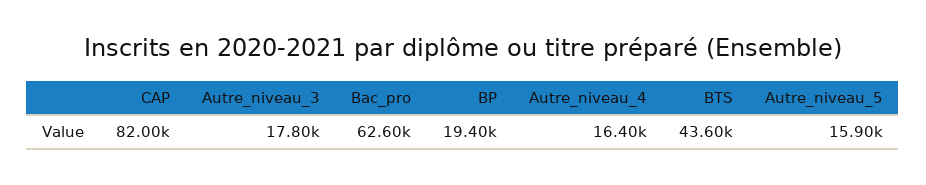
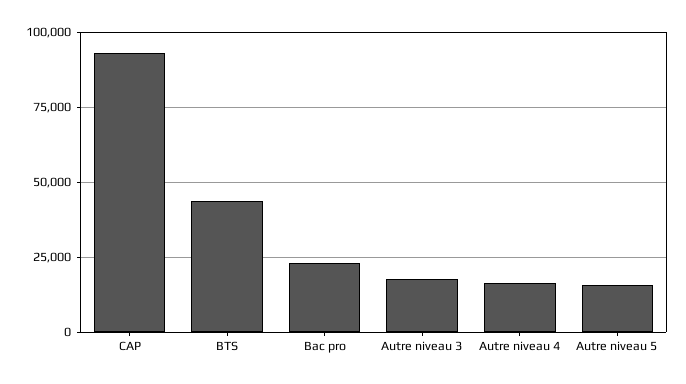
CAP: 82000 -> 92500
Bac_pro: 62600 -> 22500
BP: 19400 -> none

